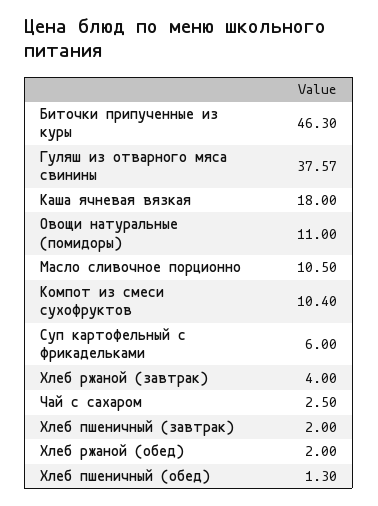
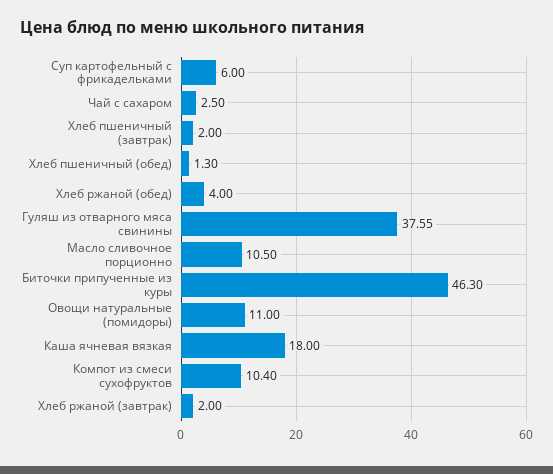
Гуляш из отварного мяса свинины: 37.57 -> 37.55
Хлеб ржаной (завтрак): 4 -> 2
Хлеб ржаной (обед): 2 -> 4

